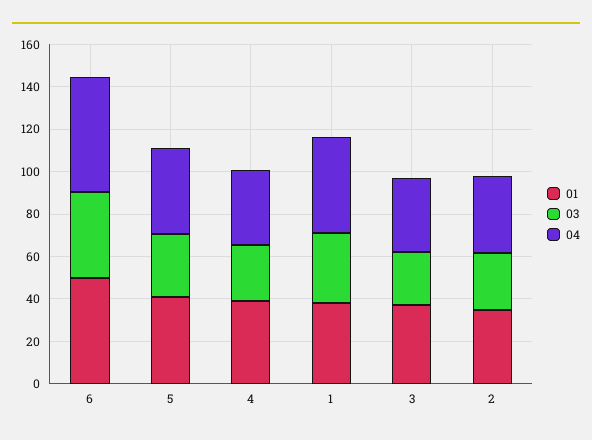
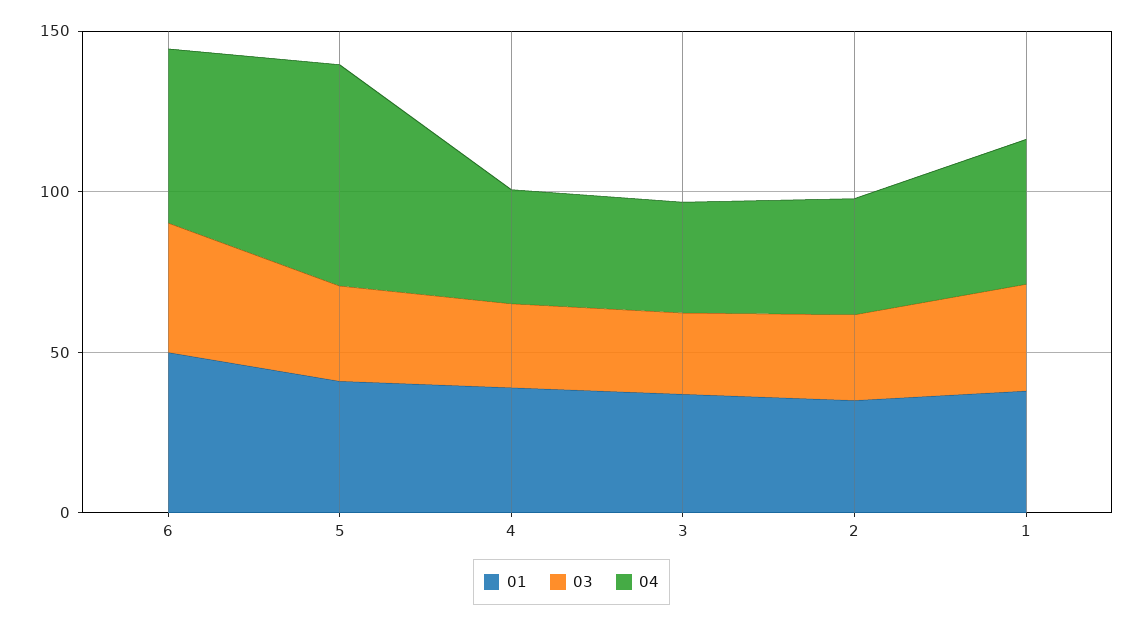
04, 5: 40 -> 70

